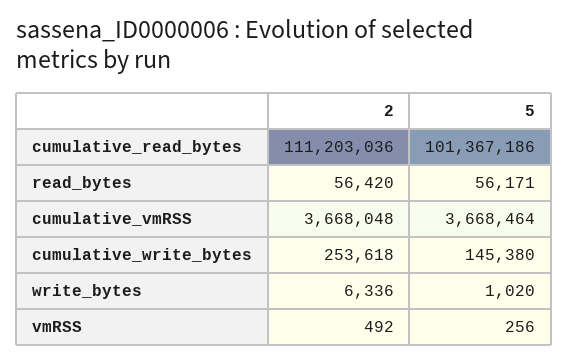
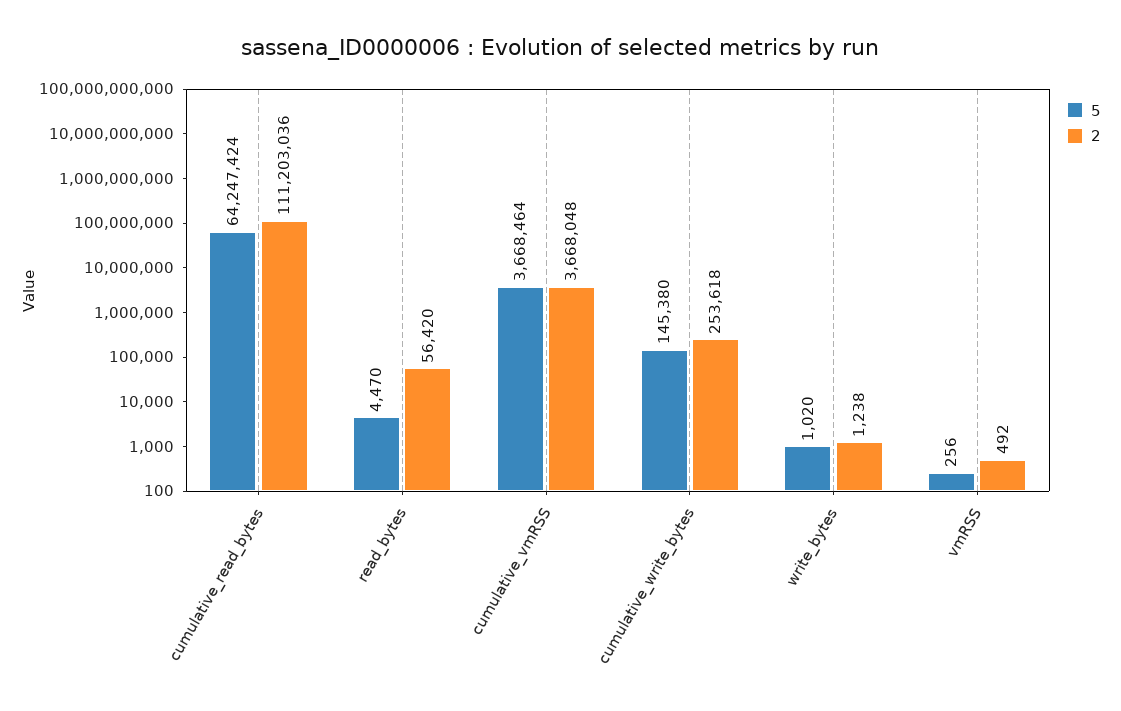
5, cumulative_read_bytes: 101367186 -> 64247424
5, read_bytes: 56171 -> 4470
2, write_bytes: 6336 -> 1238

